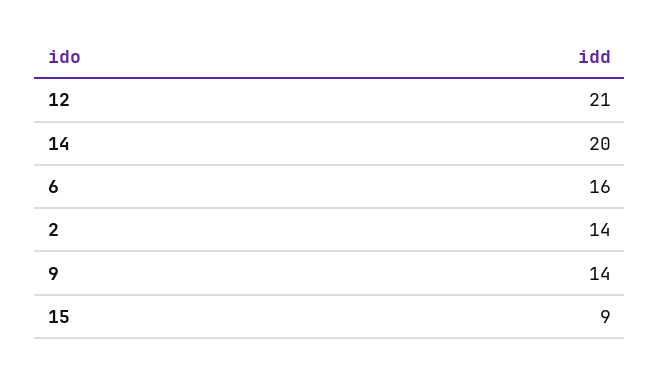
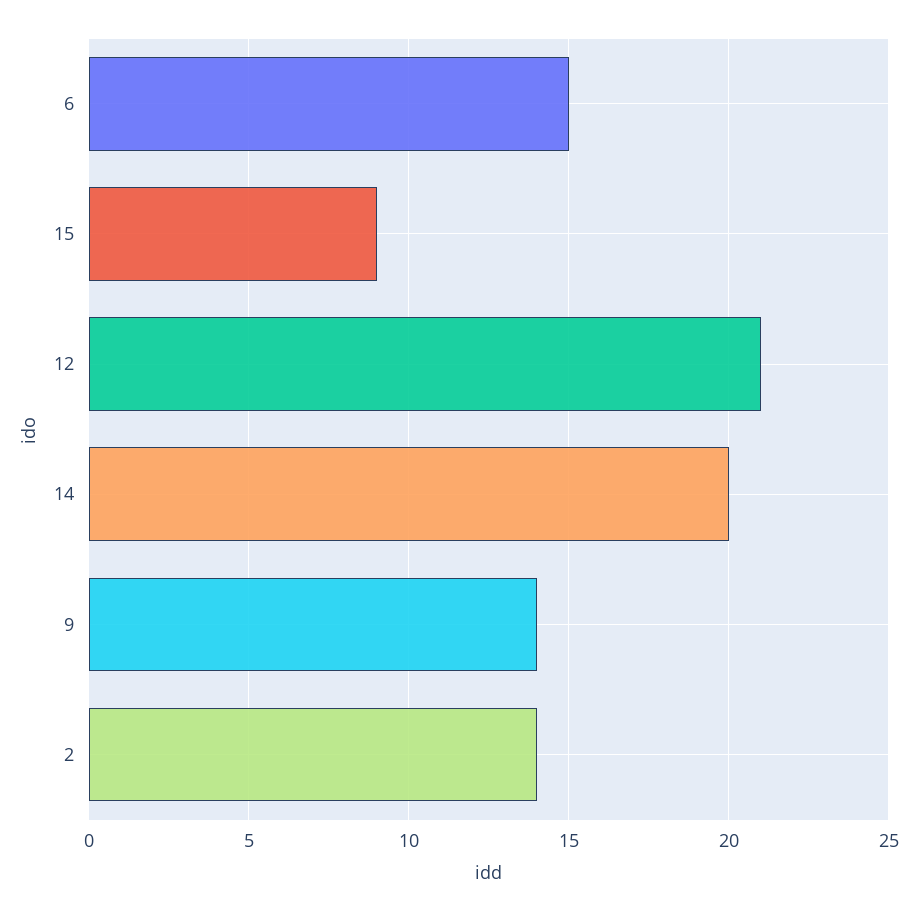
6: 16 -> 15

